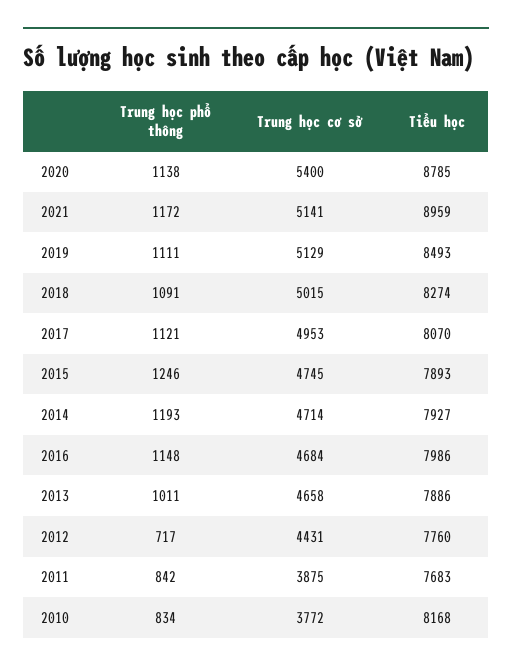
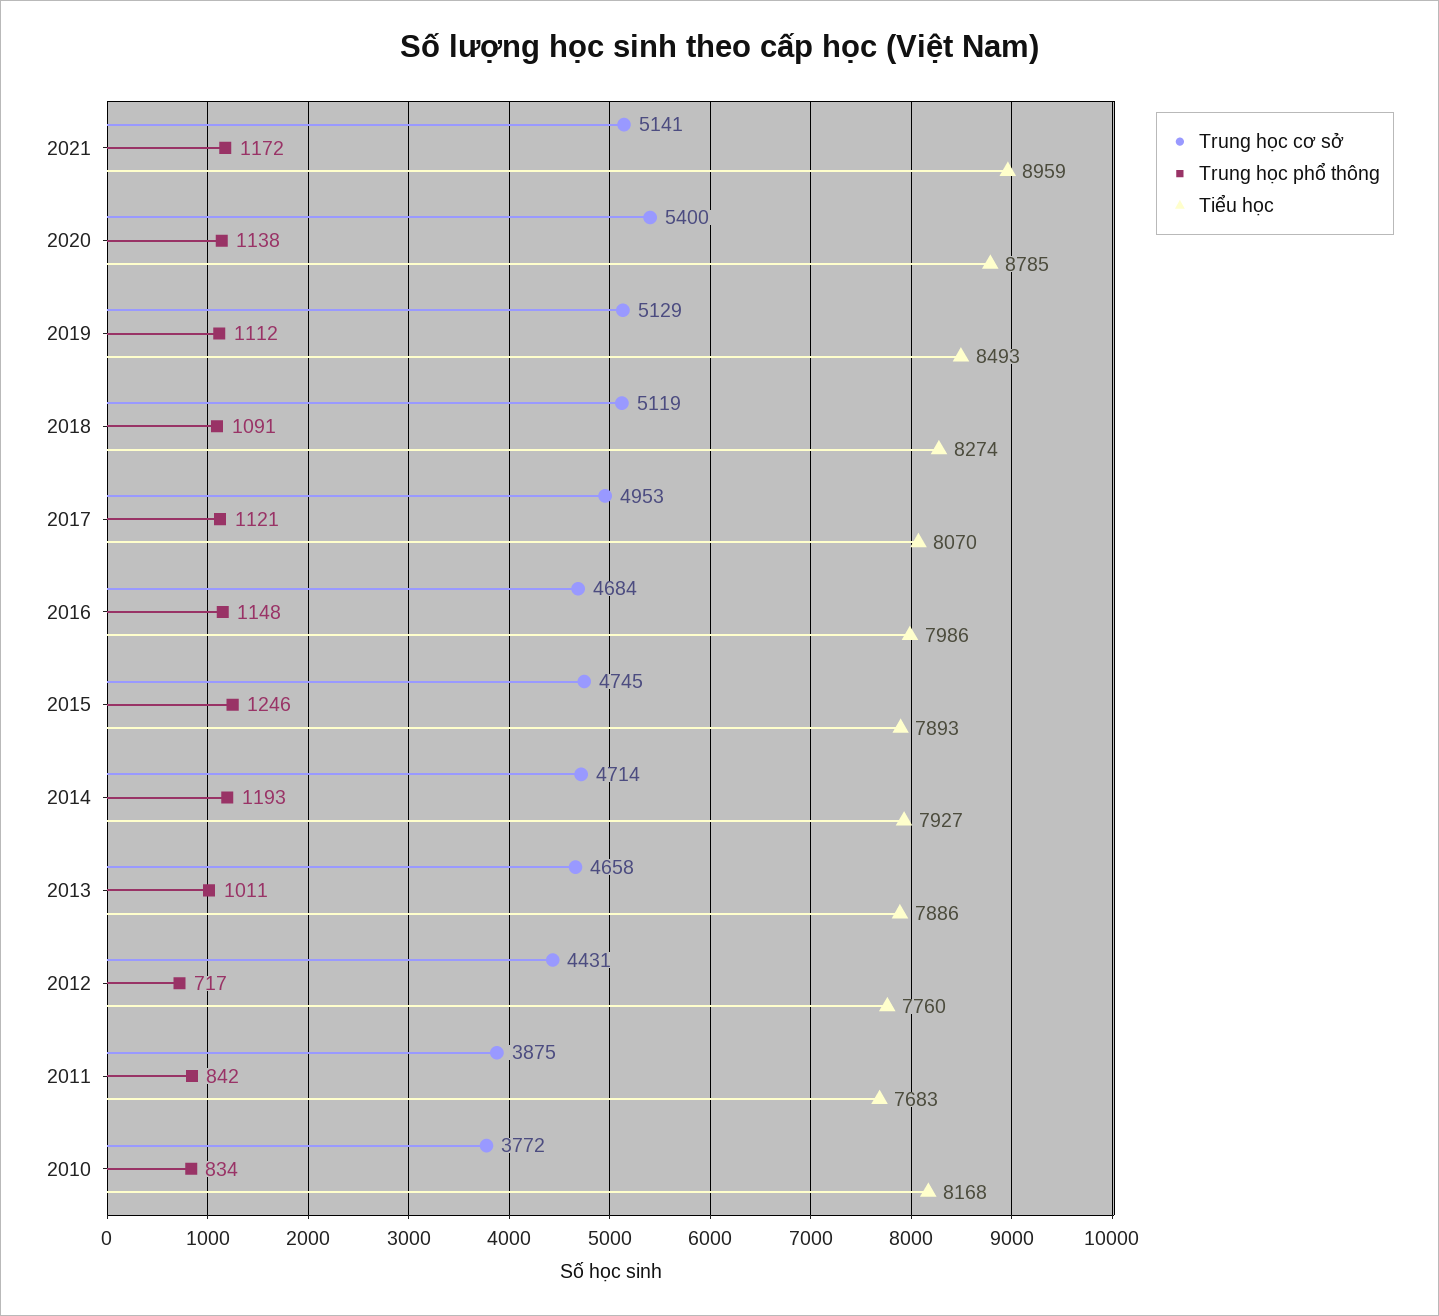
Trung học phổ thông, 2019: 1111 -> 1112
Trung học cơ sở, 2018: 5015 -> 5119

